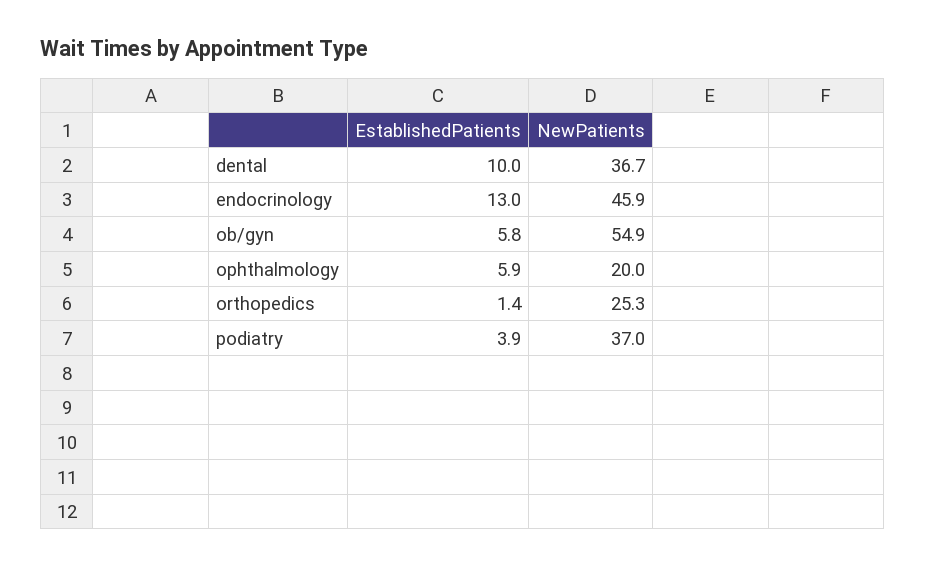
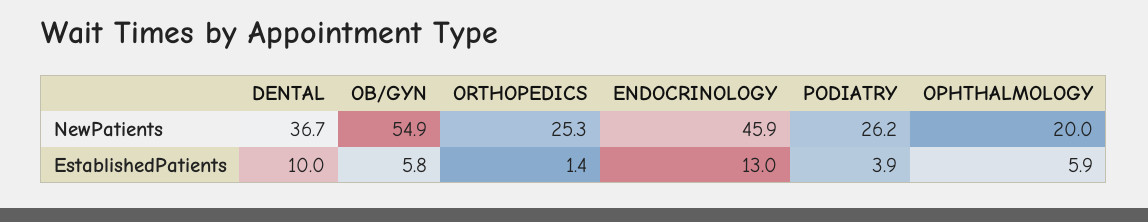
NewPatients, podiatry: 37 -> 26.2

